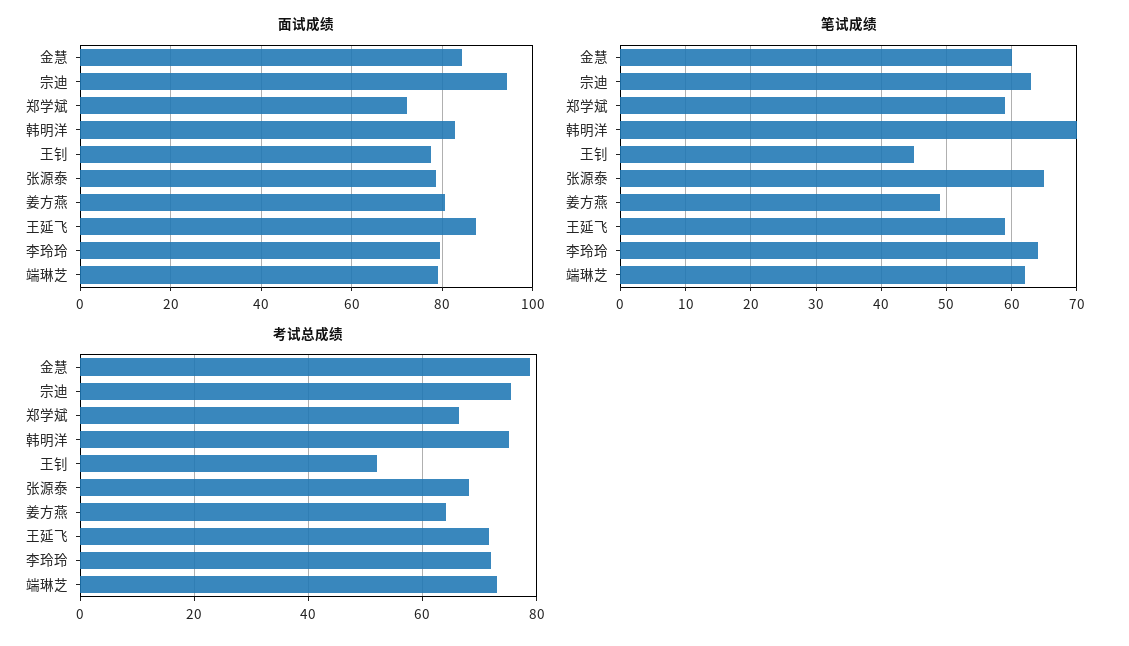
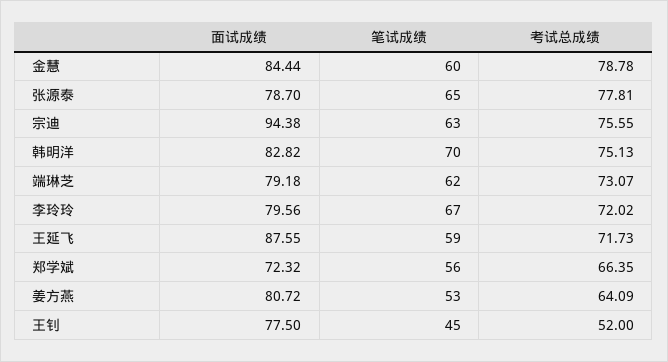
笔试成绩, 郑学斌: 59 -> 56
笔试成绩, 姜方燕: 49 -> 53
笔试成绩, 李玲玲: 64 -> 67
考试总成绩, 张源泰: 68 -> 77.81

